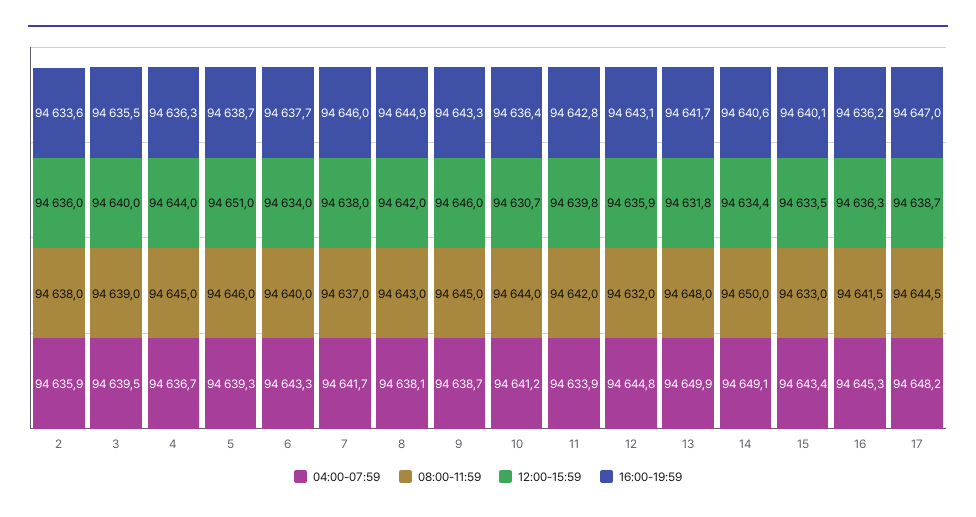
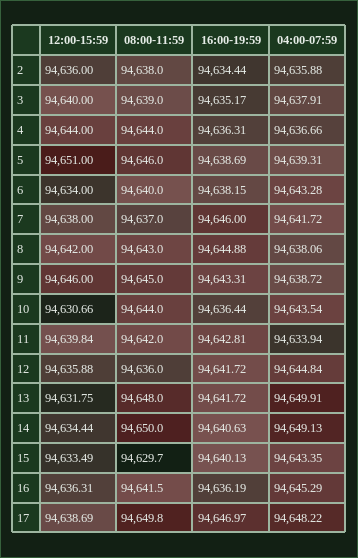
16:00-19:59, 2: 94633.6 -> 94634.44
04:00-07:59, 3: 94639.5 -> 94637.91
16:00-19:59, 3: 94635.5 -> 94635.17
08:00-11:59, 4: 94645 -> 94644
16:00-19:59, 6: 94637.7 -> 94638.15
04:00-07:59, 10: 94641.2 -> 94643.54
08:00-11:59, 12: 94632 -> 94636
16:00-19:59, 12: 94643.1 -> 94641.72
08:00-11:59, 15: 94633 -> 94629.7
08:00-11:59, 17: 94644.5 -> 94649.8

